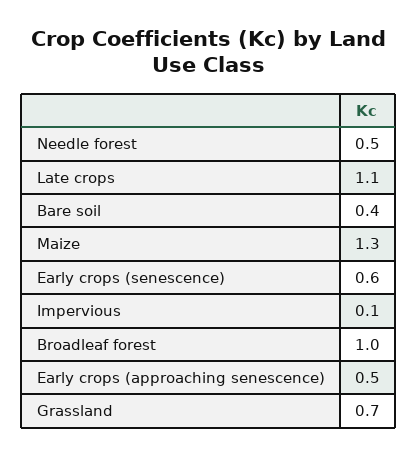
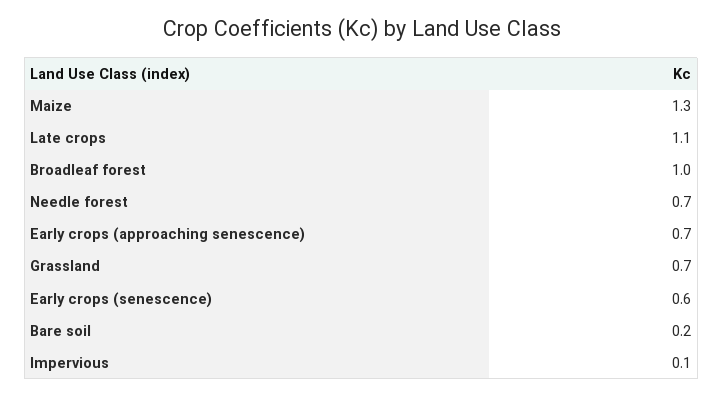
Needle forest: 0.5 -> 0.7
Bare soil: 0.4 -> 0.2
Early crops (approaching senescence): 0.5 -> 0.7

